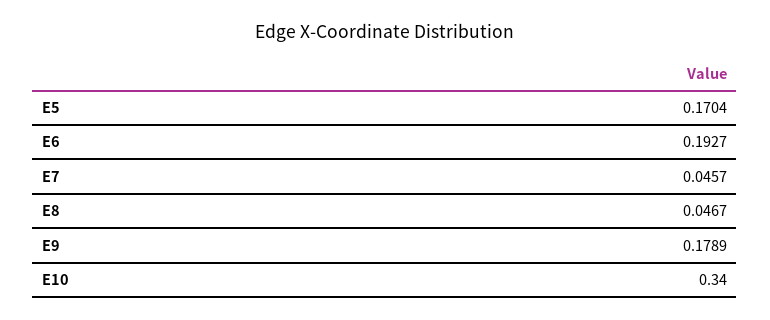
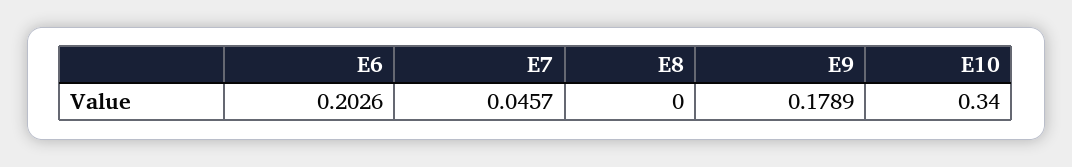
E5: 0.1704 -> none
E6: 0.1927 -> 0.2026
E8: 0.0467 -> 0

